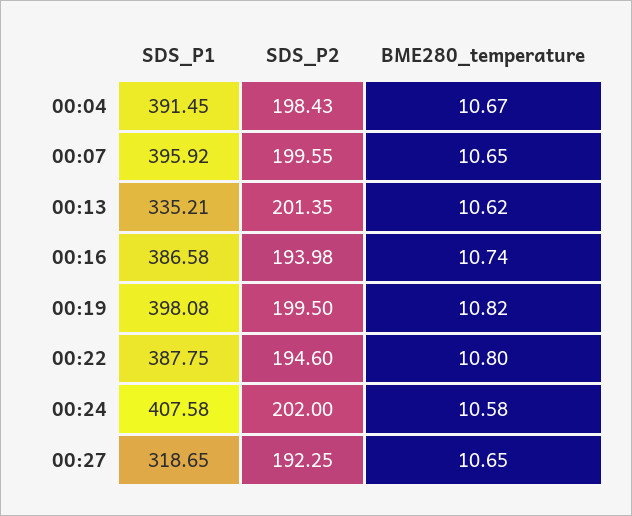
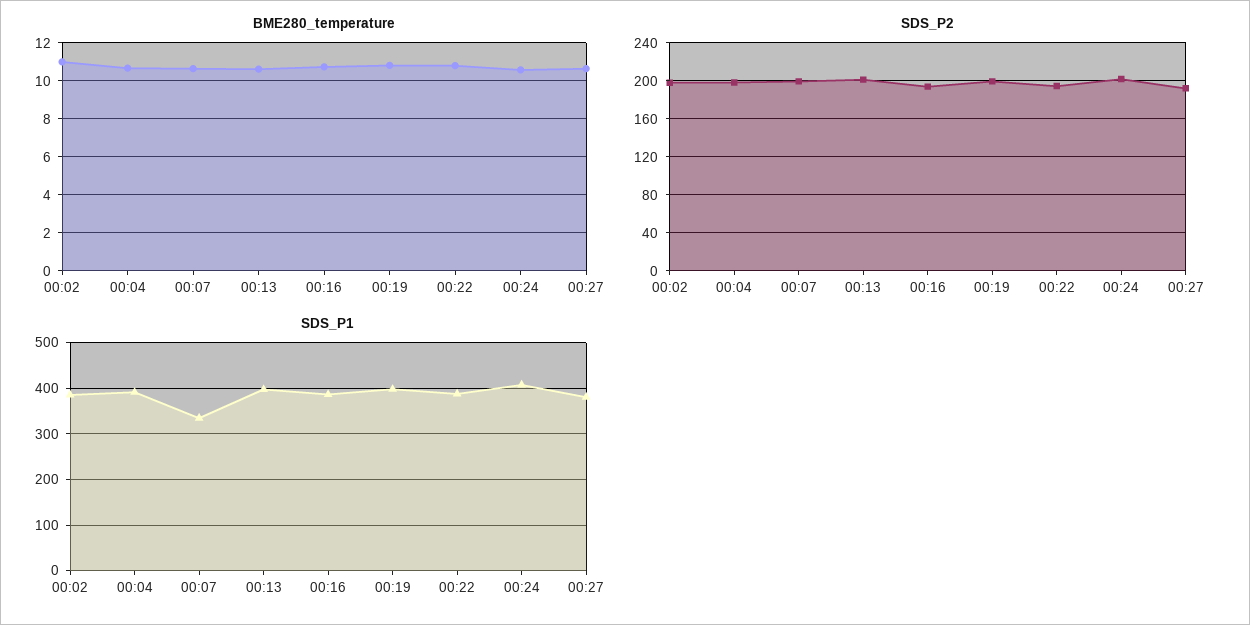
SDS_P1, 00:07: 395.92 -> 340
SDS_P1, 00:13: 335.21 -> 400
SDS_P1, 00:27: 318.65 -> 380
BME280_temperature, 00:02: none -> 11
SDS_P2, 00:02: none -> 200
SDS_P1, 00:02: none -> 380

